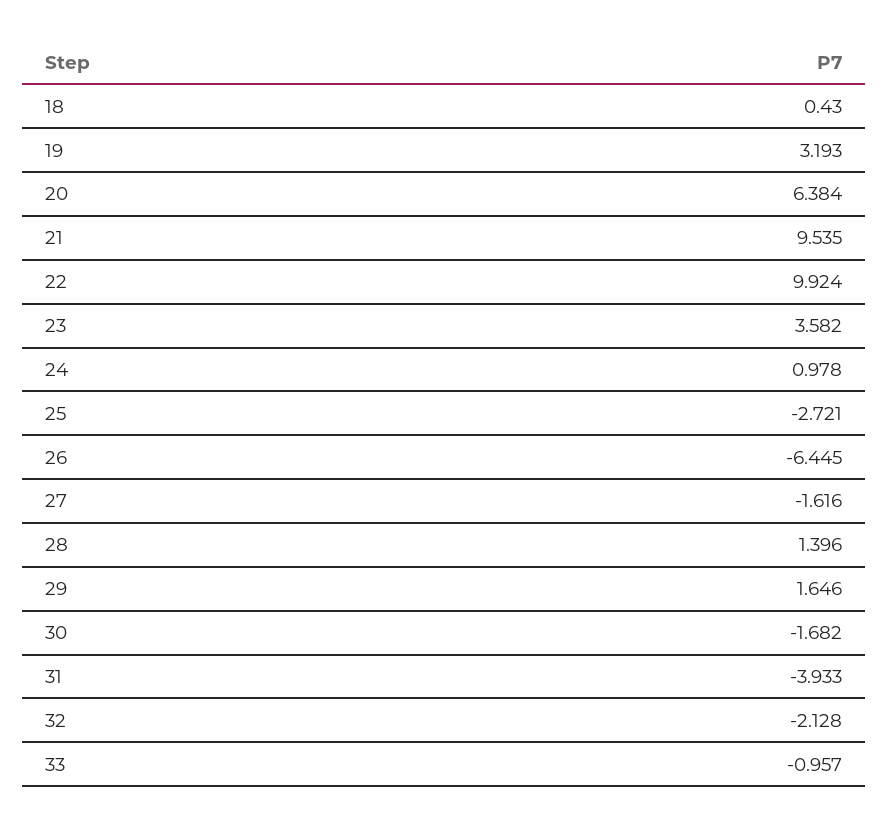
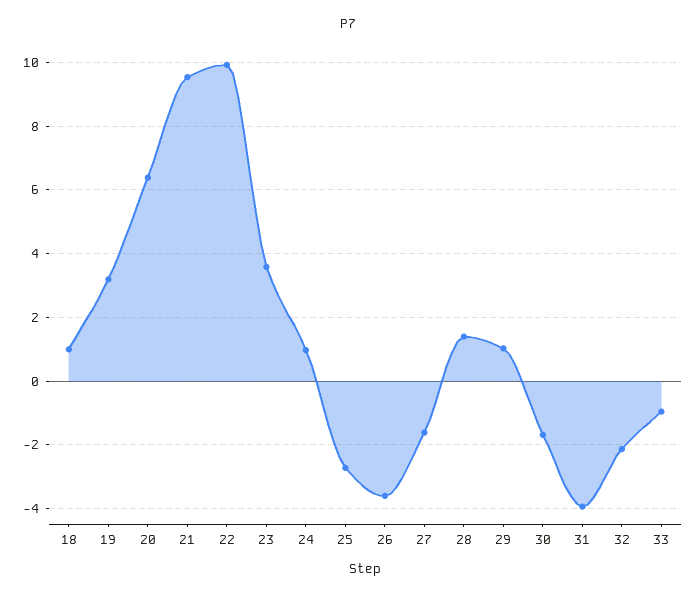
18: 0.43 -> 1
26: -6.445 -> -3.6
29: 1.646 -> 1

